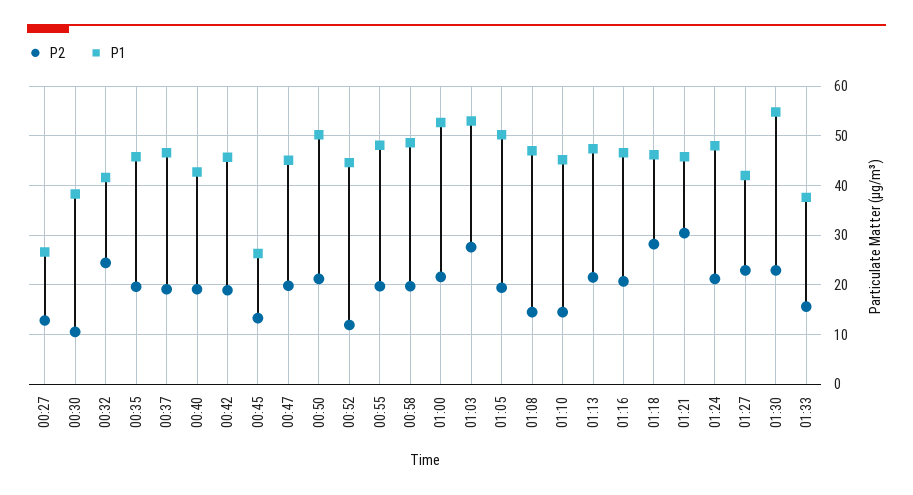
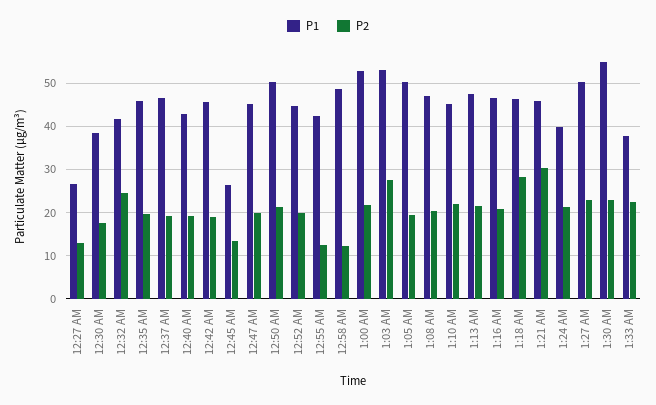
P2, 00:30: 10 -> 18
P2, 00:52: 12 -> 20
P2, 00:55: 20 -> 12
P1, 00:55: 48 -> 42
P2, 00:58: 20 -> 12
P2, 01:08: 14 -> 20
P2, 01:10: 14 -> 22
P1, 01:24: 48 -> 40
P1, 01:27: 42 -> 50
P2, 01:33: 16 -> 22

